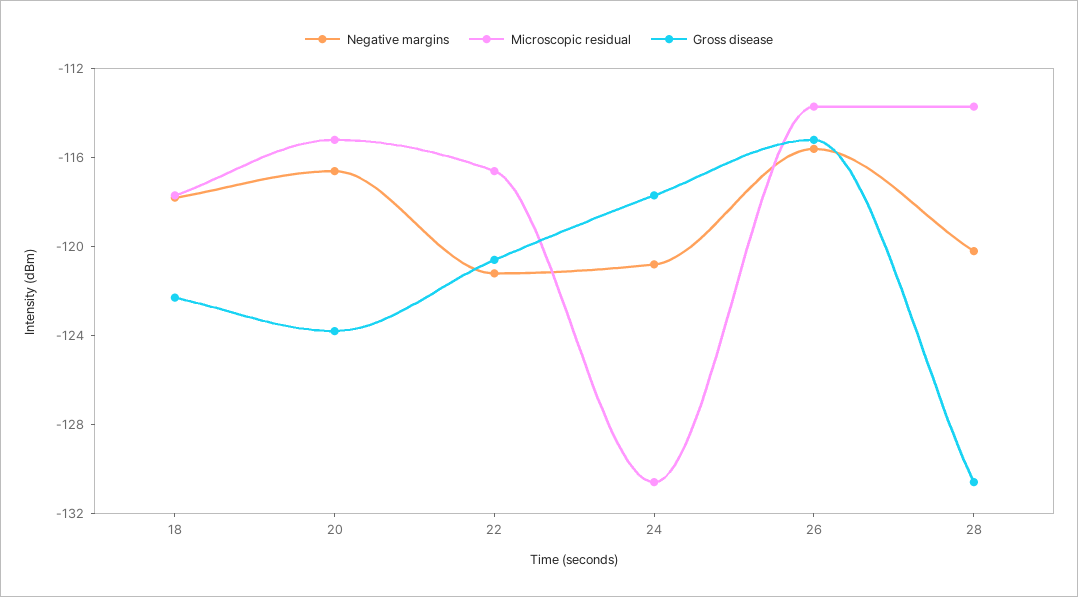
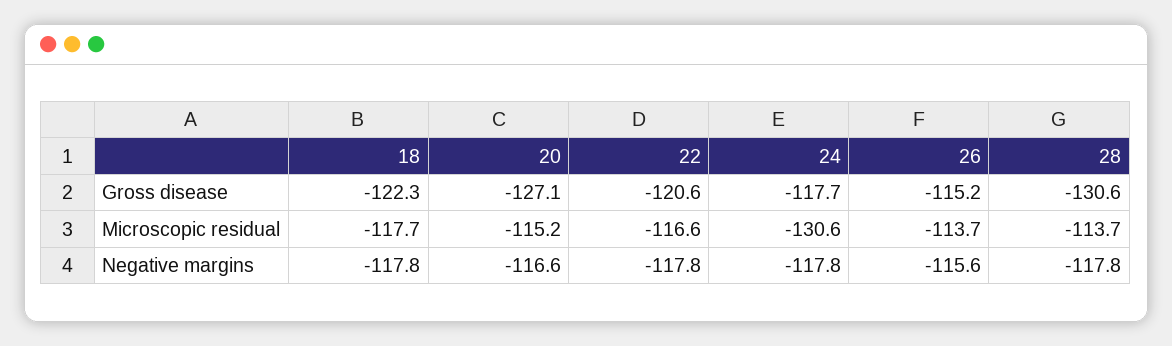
Gross disease, 20: -124 -> -127.1
Negative margins, 22: -121 -> -117.8
Negative margins, 24: -121 -> -117.8
Negative margins, 28: -120 -> -117.8

